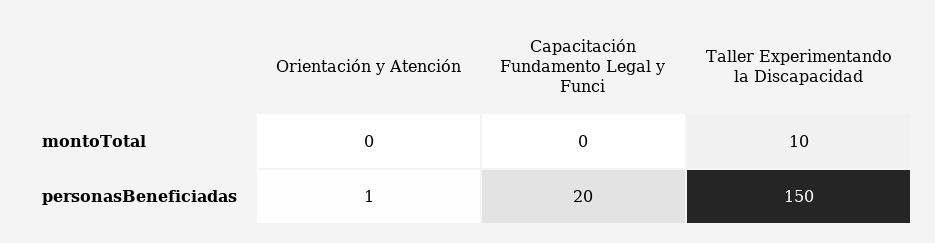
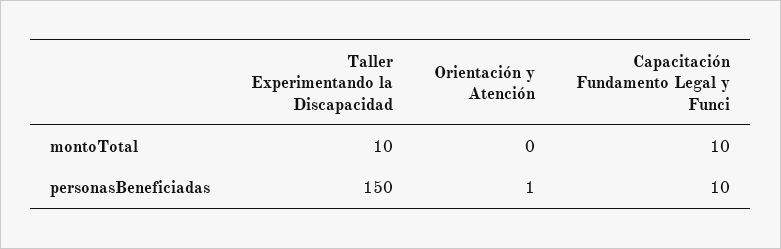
Capacitación Fundamento Legal y Funci, montoTotal: 0 -> 10
Capacitación Fundamento Legal y Funci, personasBeneficiadas: 20 -> 10

